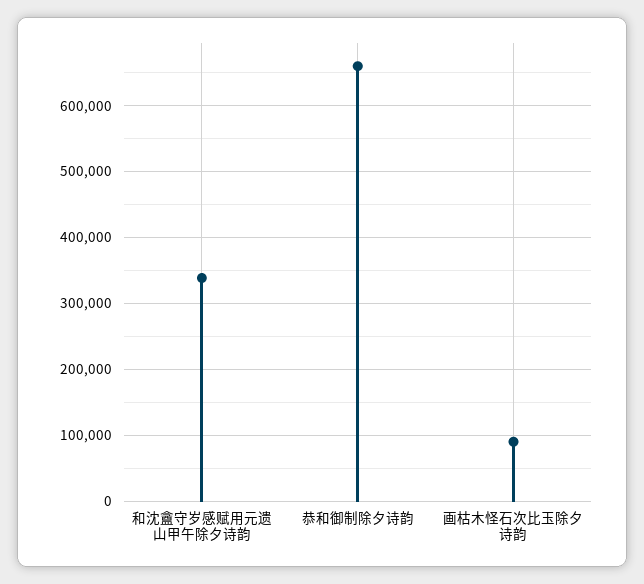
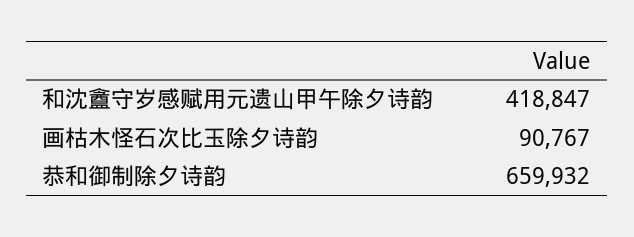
和沈盦守岁感赋用元遗山甲午除夕诗韵: 340000 -> 418847

